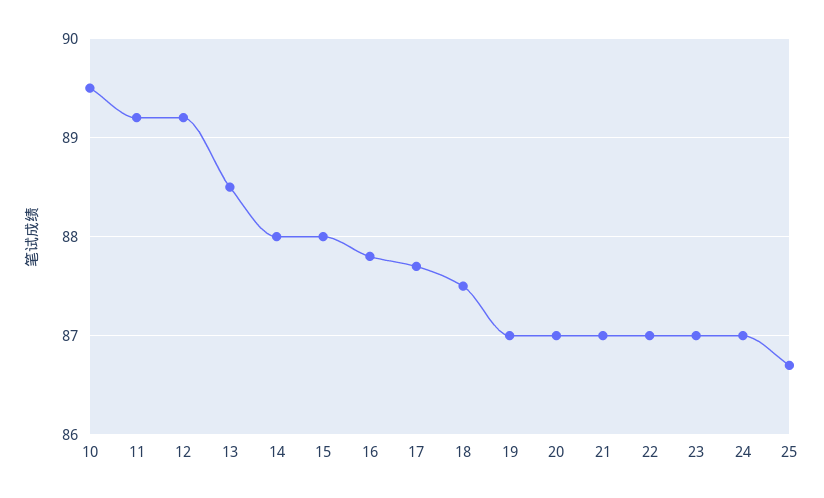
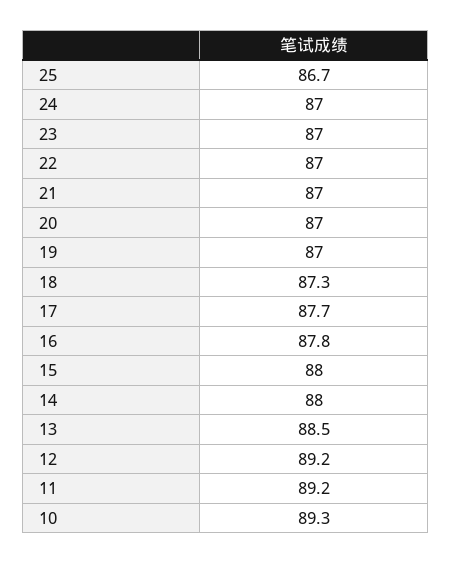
10: 89.5 -> 89.3
18: 87.5 -> 87.3

